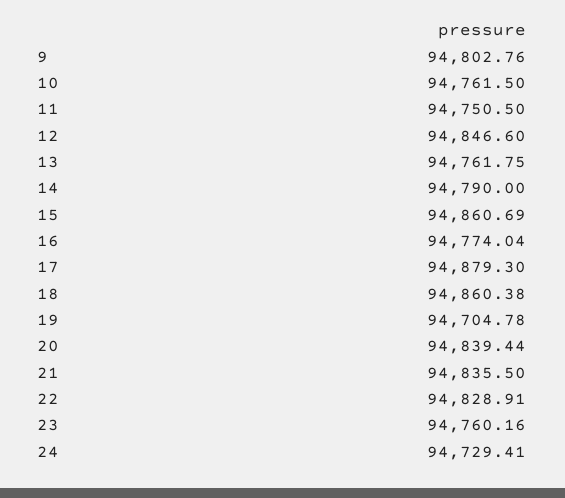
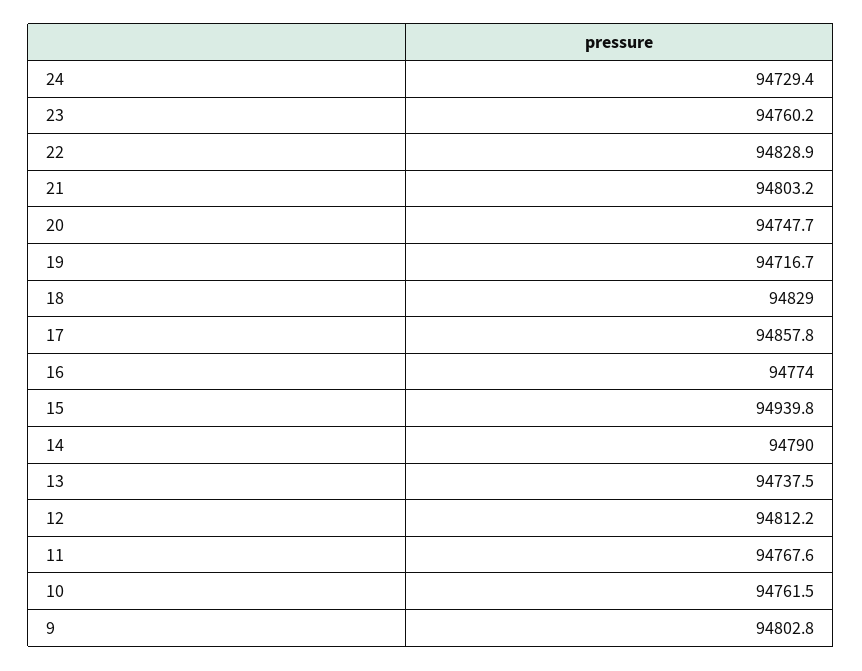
11: 94750.5 -> 94767.6
12: 94846.6 -> 94812.2
13: 94761.75 -> 94737.5
15: 94860.69 -> 94939.8
17: 94879.3 -> 94857.8
18: 94860.38 -> 94829
19: 94704.78 -> 94716.7
20: 94839.44 -> 94747.7
21: 94835.5 -> 94803.2

